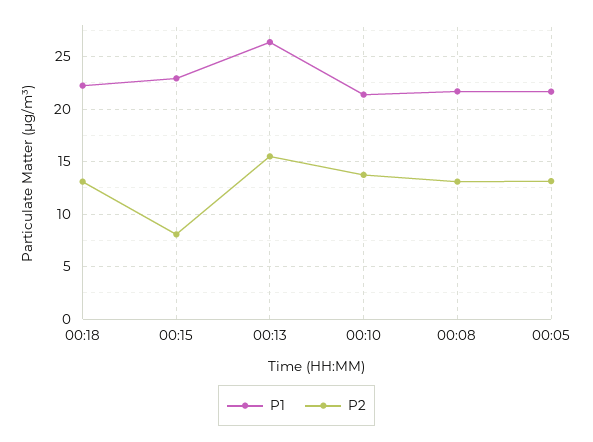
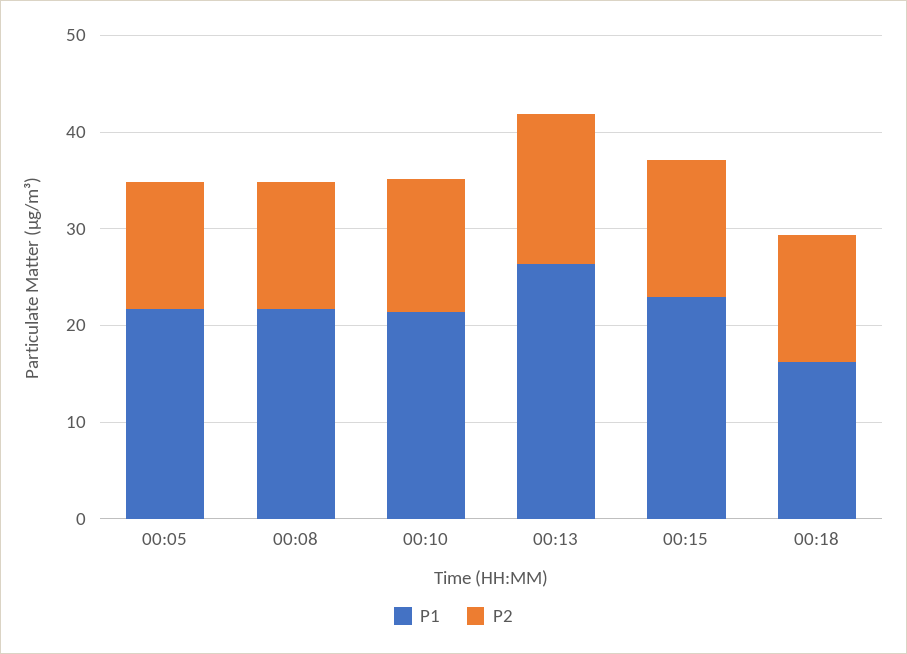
P1, 00:18: 22 -> 16
P2, 00:15: 8 -> 14

